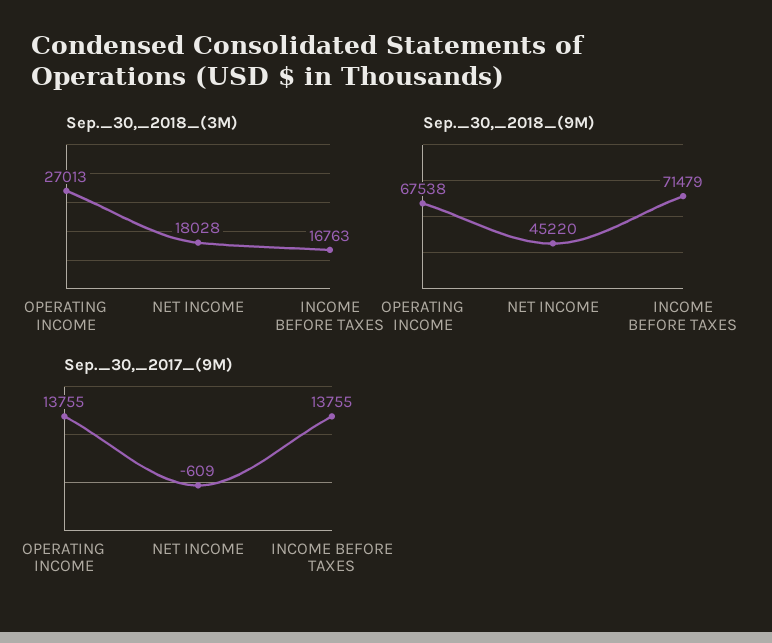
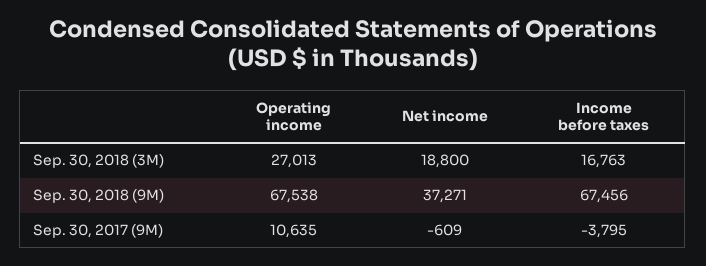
Sep._30,_2018_(3M), NET INCOME: 18028 -> 18800
Sep._30,_2018_(9M), NET INCOME: 45220 -> 37271
Sep._30,_2018_(9M), INCOME BEFORE TAXES: 71479 -> 67456
Sep._30,_2017_(9M), OPERATING INCOME: 13755 -> 10635
Sep._30,_2017_(9M), INCOME BEFORE TAXES: 13755 -> -3795

